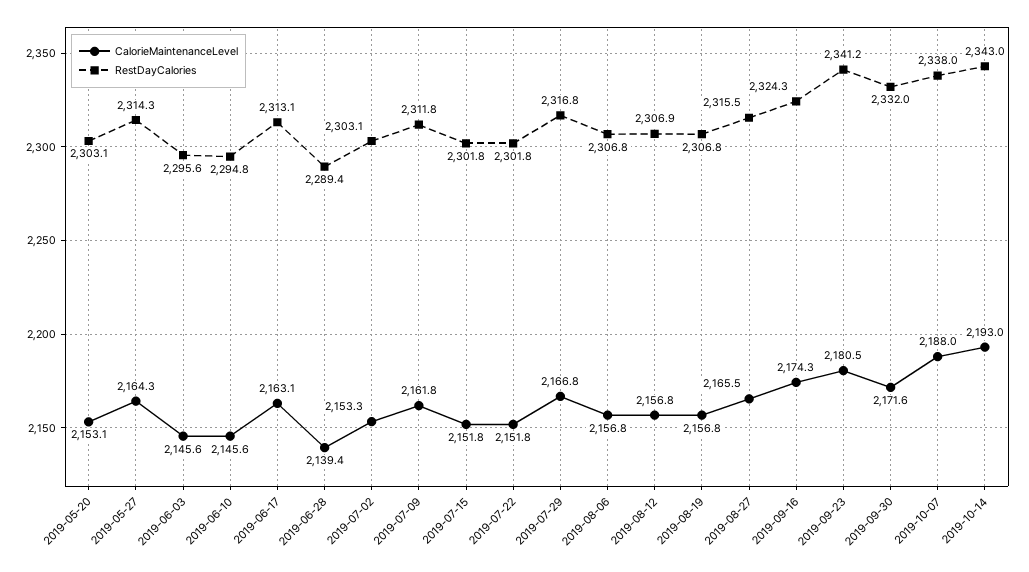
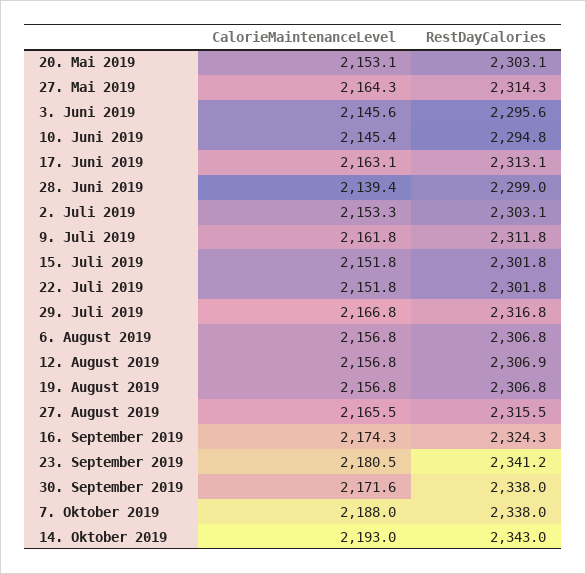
CalorieMaintenanceLevel, 2019-06-10: 2145.6 -> 2145.4
RestDayCalories, 2019-06-28: 2289.4 -> 2299
RestDayCalories, 2019-09-30: 2332 -> 2338

